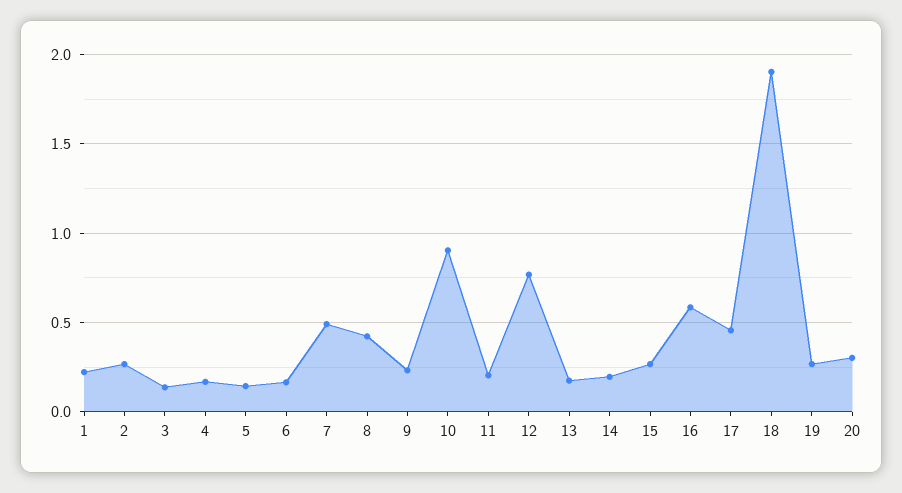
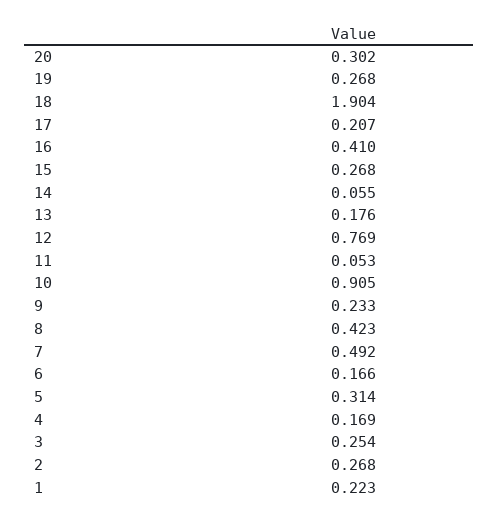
3: 0.15 -> 0.254
5: 0.15 -> 0.314
11: 0.2 -> 0.053
14: 0.2 -> 0.055
16: 0.6 -> 0.41
17: 0.45 -> 0.207

